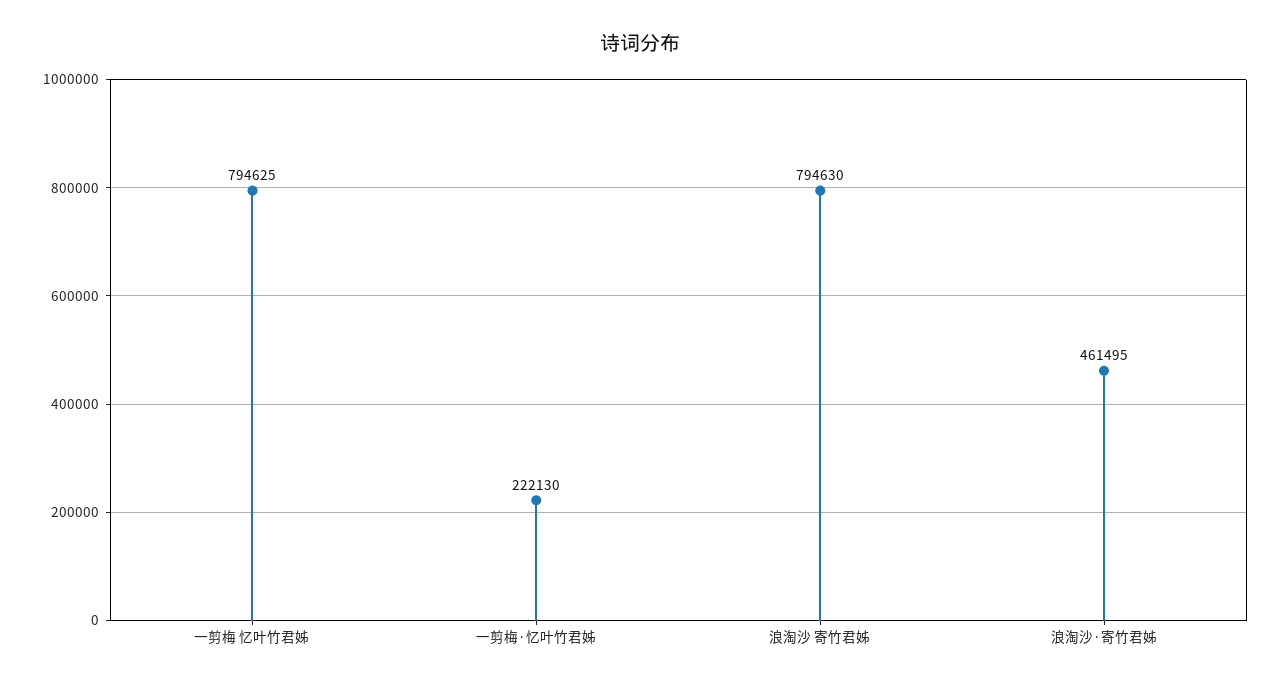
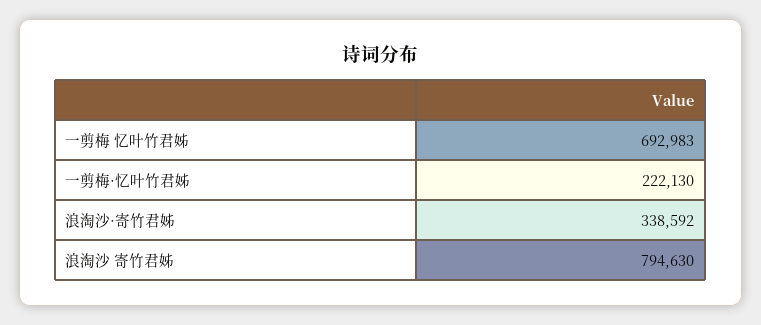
一剪梅 忆叶竹君姊: 794625 -> 692983
浪淘沙·寄竹君姊: 461495 -> 338592

